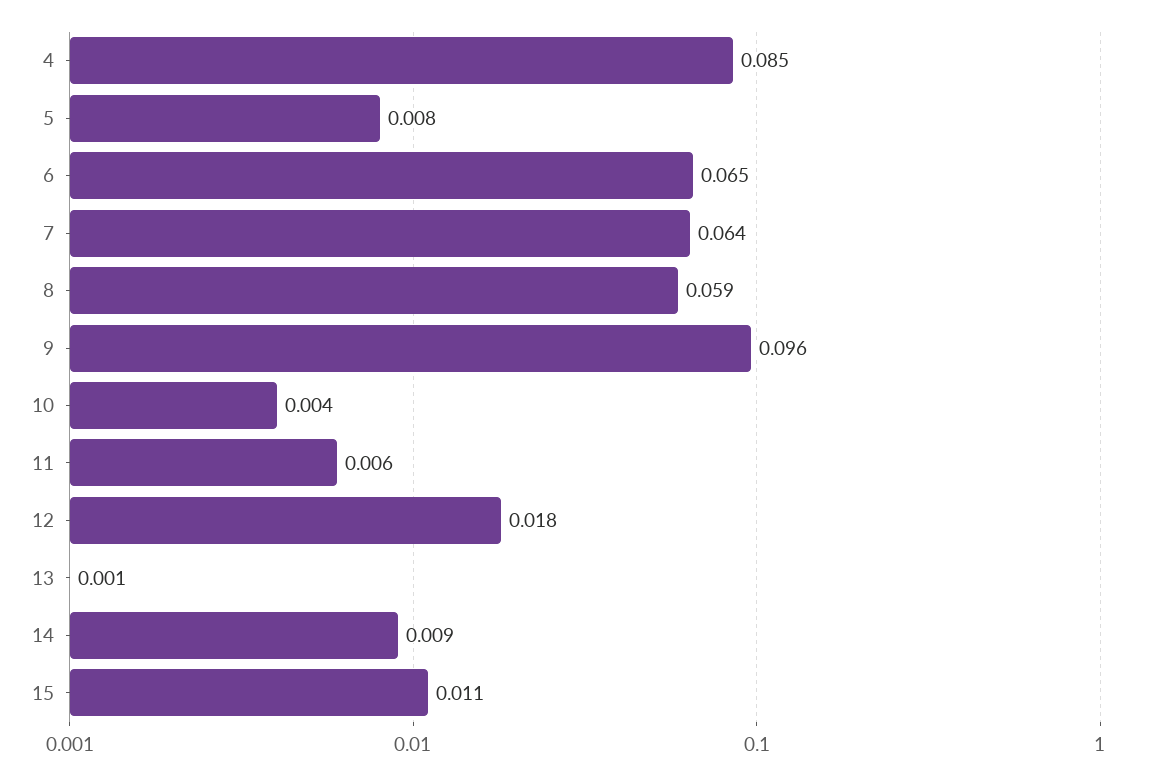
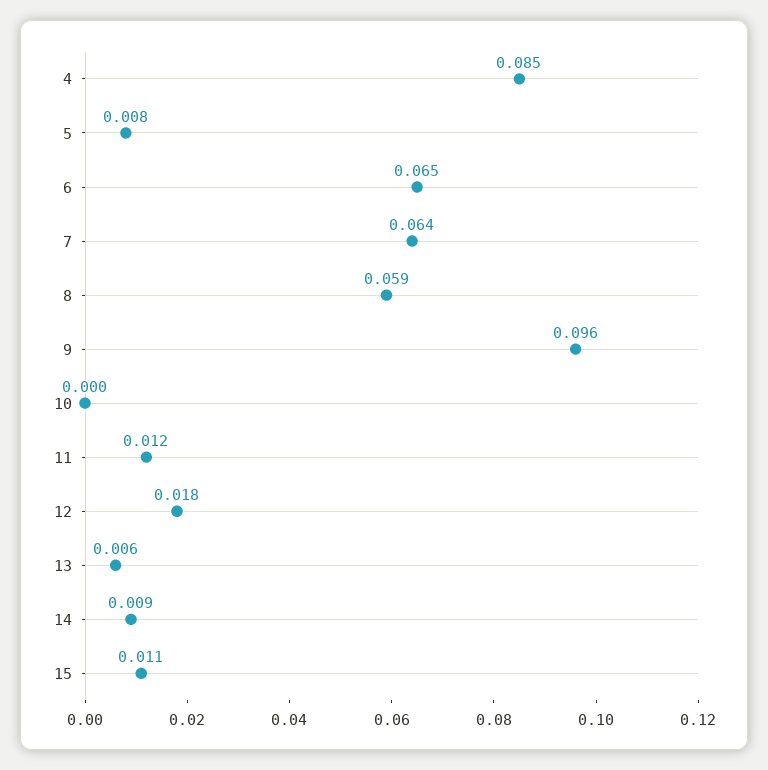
10: 0.004 -> 0
11: 0.006 -> 0.012
13: 0.001 -> 0.006

